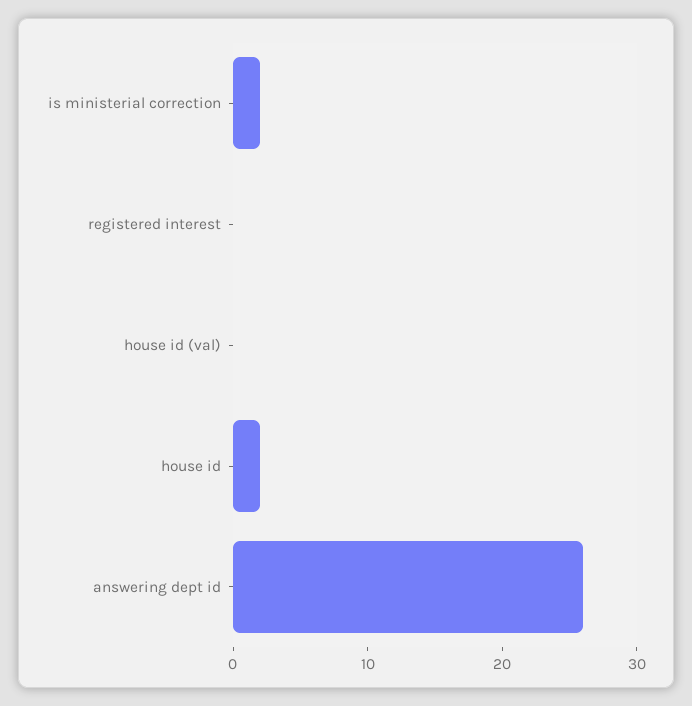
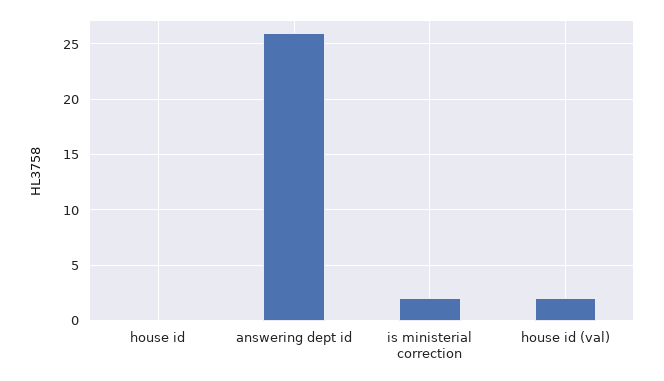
registered interest: 0 -> none
house id (val): 0 -> 2
house id: 2 -> 0

